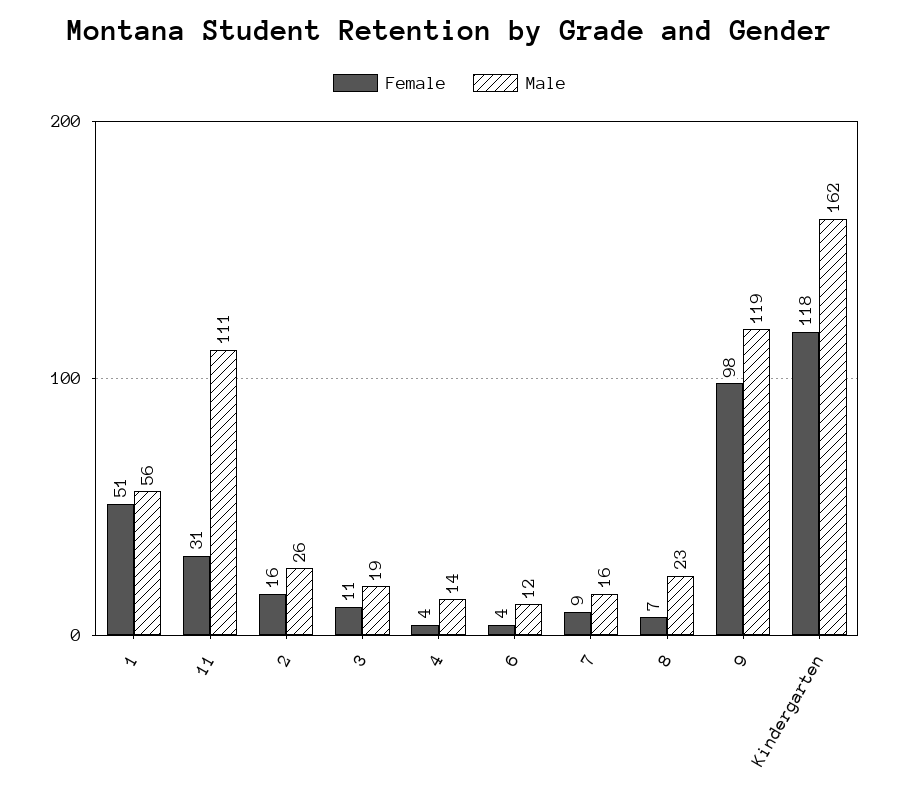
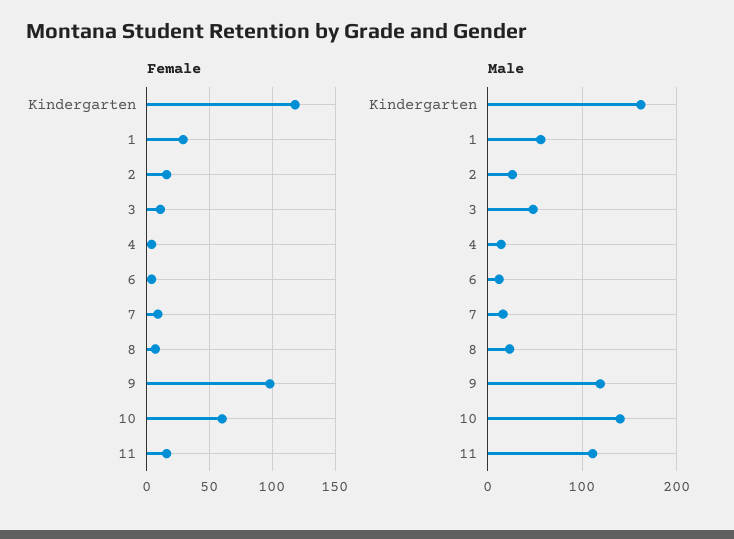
Female, 1: 51 -> 30
Female, 11: 31 -> 15
Male, 3: 19 -> 50
Female, 10: none -> 60
Male, 10: none -> 140

